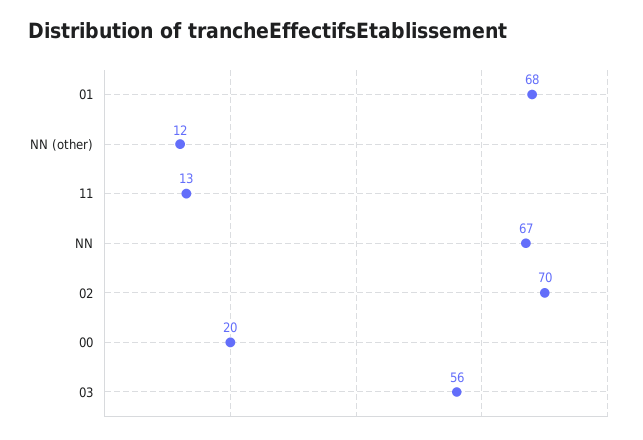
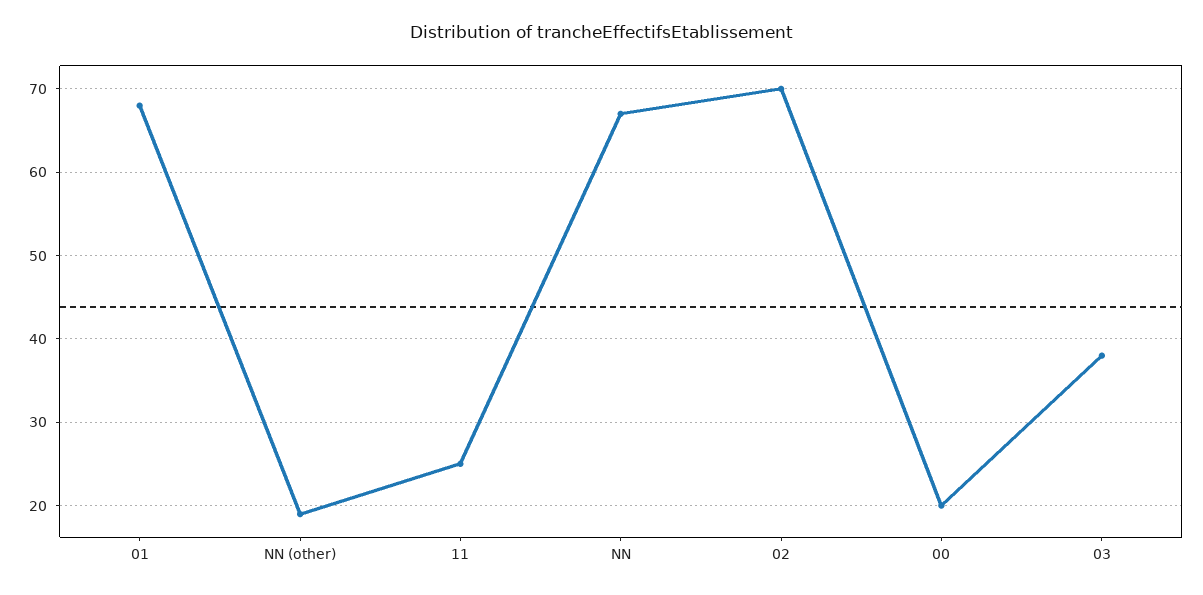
NN (other): 12 -> 19
11: 13 -> 25
03: 56 -> 38

